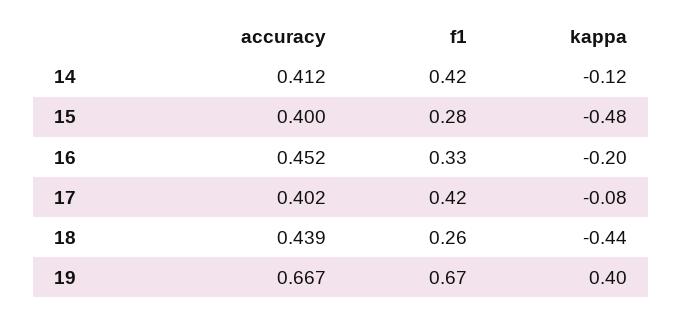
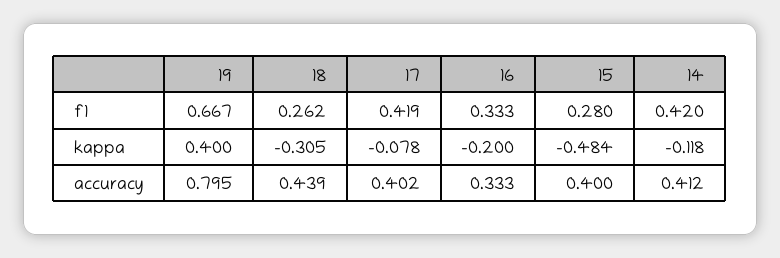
accuracy, 16: 0.452 -> 0.333
kappa, 18: -0.44 -> -0.305
accuracy, 19: 0.667 -> 0.795

